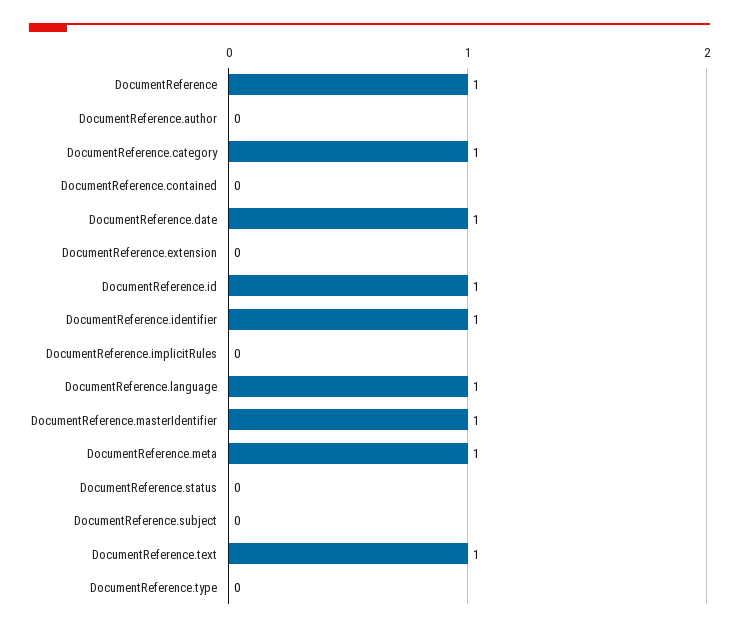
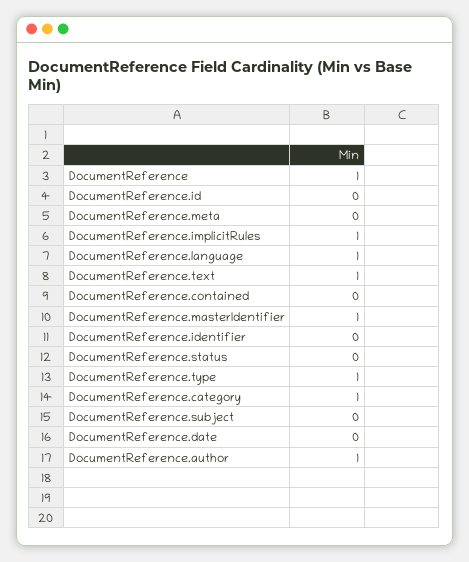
DocumentReference.author: 0 -> 1
DocumentReference.date: 1 -> 0
DocumentReference.extension: 0 -> none
DocumentReference.id: 1 -> 0
DocumentReference.identifier: 1 -> 0
DocumentReference.implicitRules: 0 -> 1
DocumentReference.meta: 1 -> 0
DocumentReference.type: 0 -> 1

